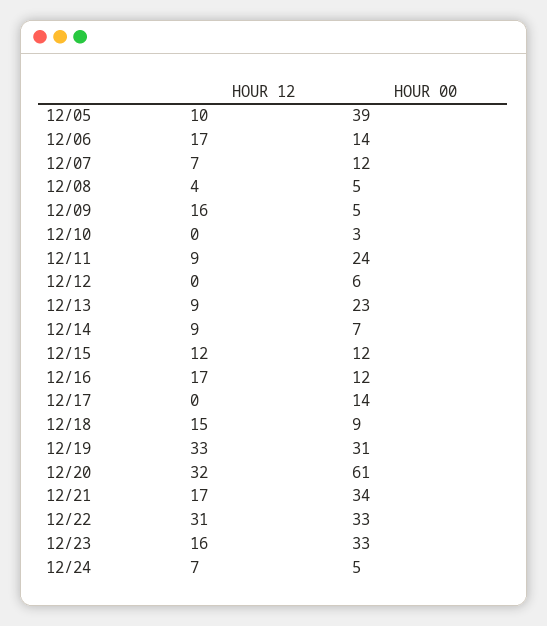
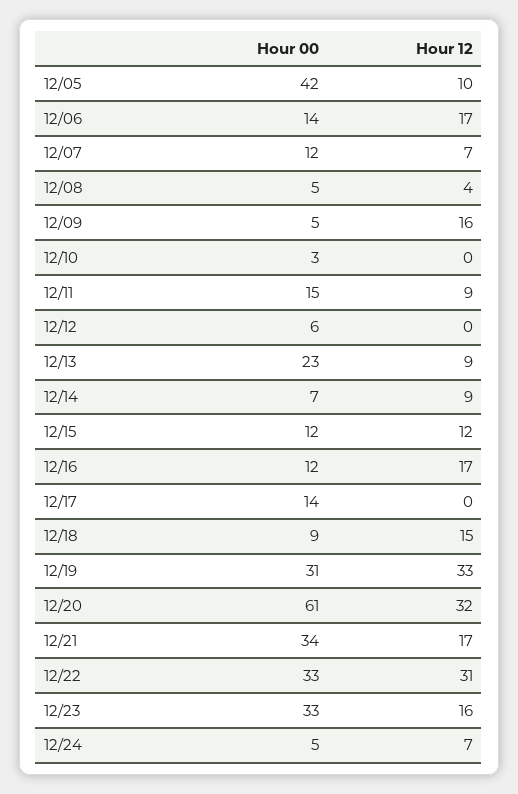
HOUR 00, 12/05: 39 -> 42
HOUR 00, 12/11: 24 -> 15

